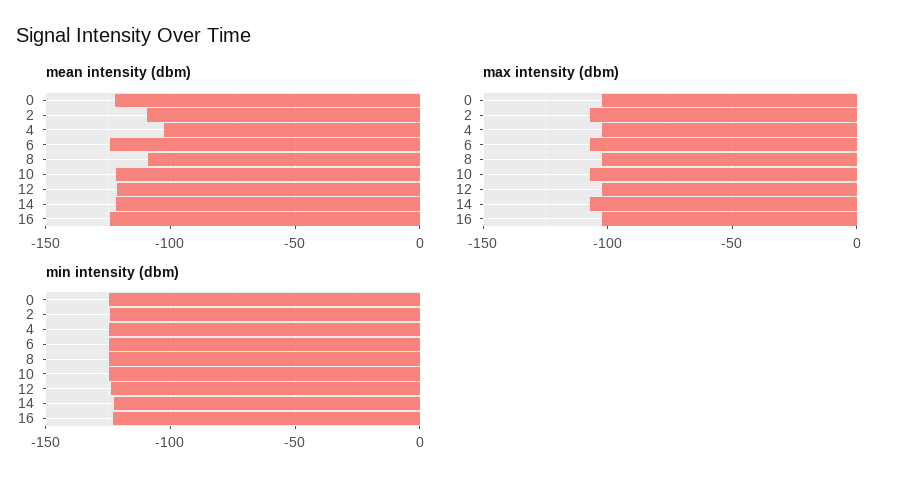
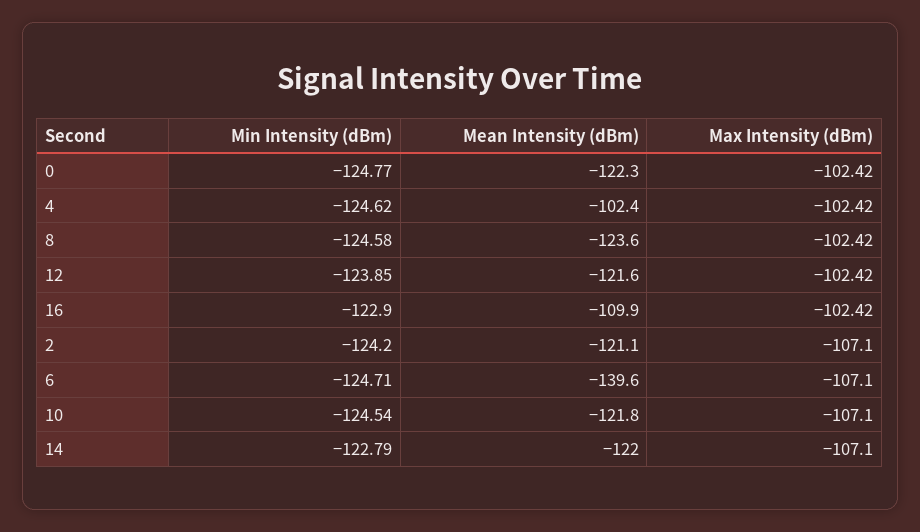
mean intensity (dbm), 2: -110 -> -121.1
mean intensity (dbm), 6: -125 -> -139.6
mean intensity (dbm), 8: -110 -> -123.6
mean intensity (dbm), 16: -125 -> -109.9

